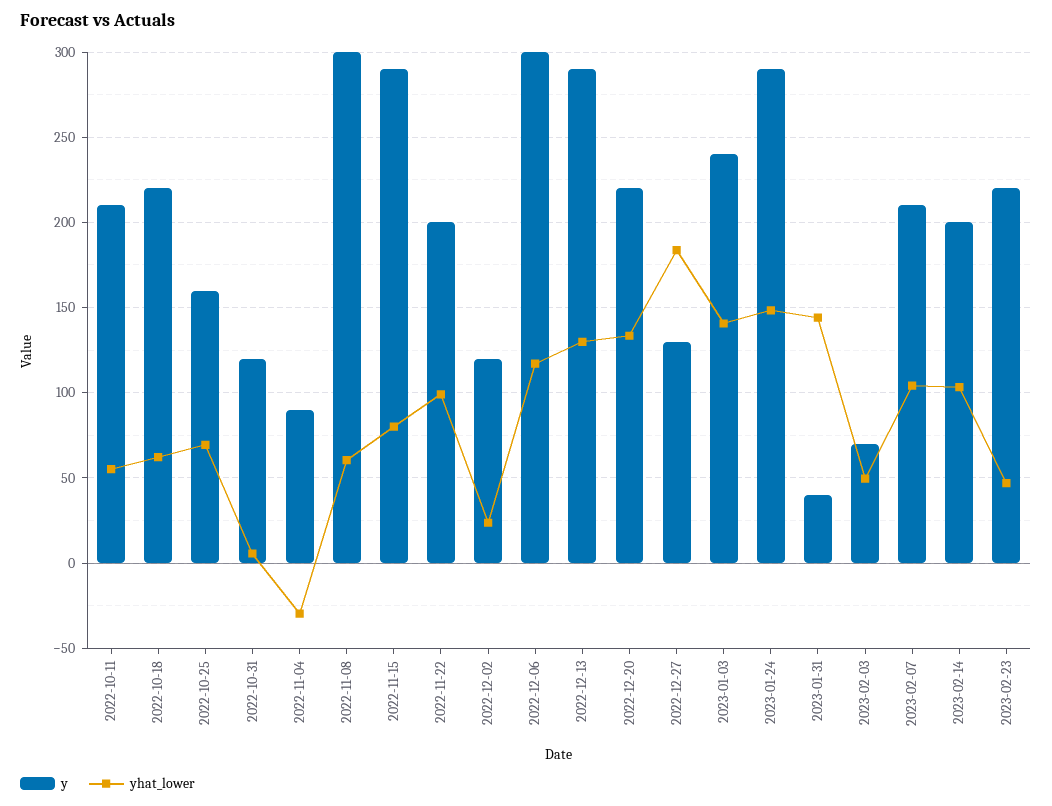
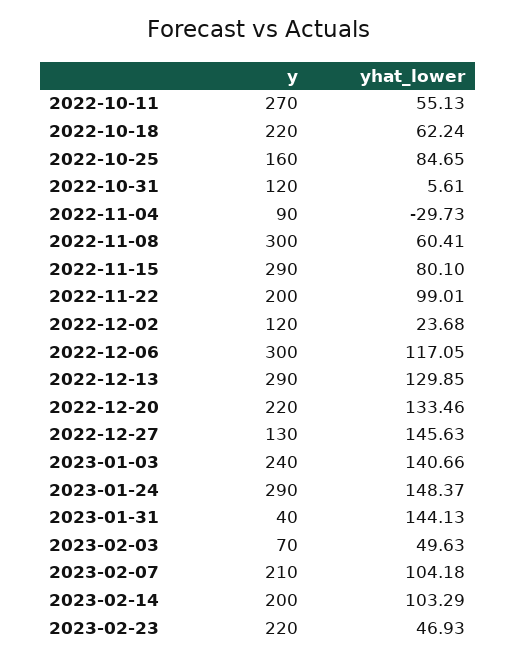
y, 2022-10-11: 210 -> 270
yhat_lower, 2022-10-25: 70 -> 84.65
yhat_lower, 2022-12-27: 185 -> 145.63

